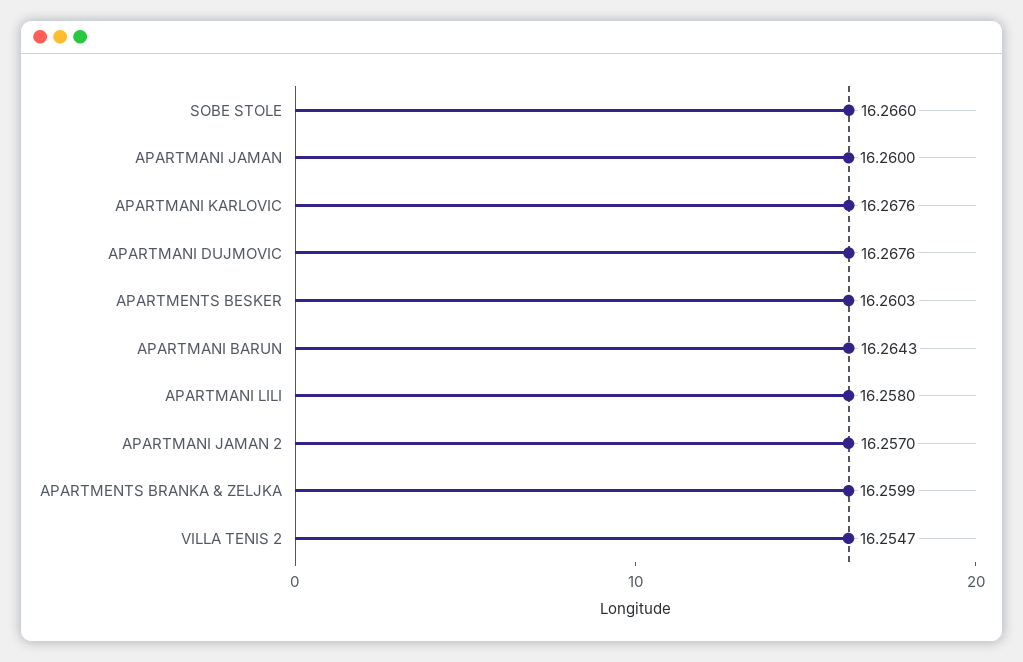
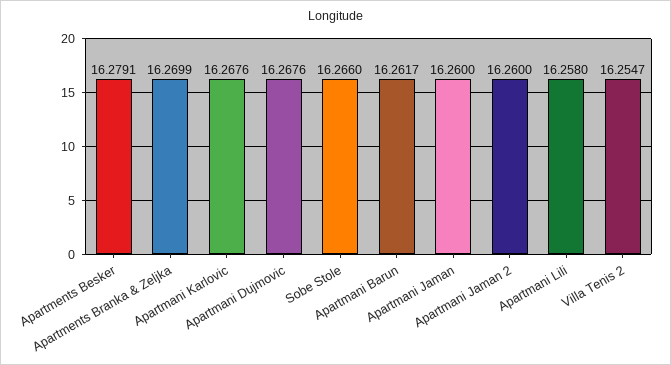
APARTMENTS BESKER: 16.2603 -> 16.2791
APARTMANI BARUN: 16.2643 -> 16.2617
APARTMANI JAMAN 2: 16.257 -> 16.26
APARTMENTS BRANKA & ZELJKA: 16.2599 -> 16.2699

